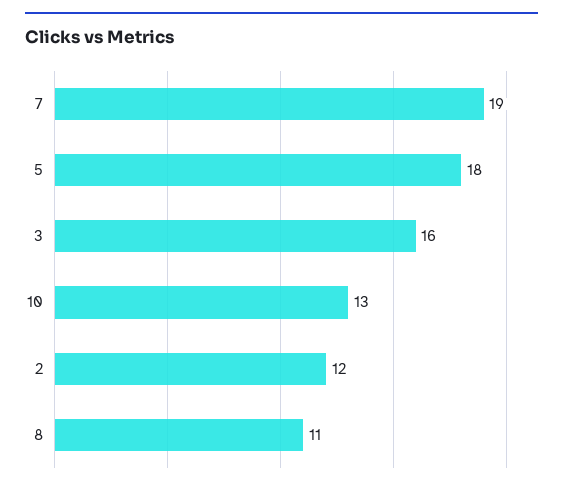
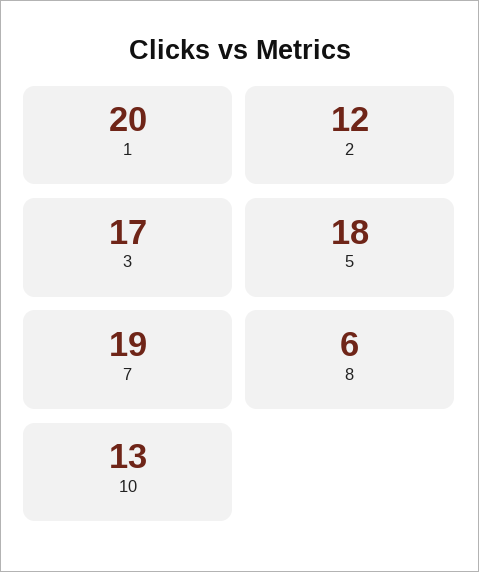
3: 16 -> 17
8: 11 -> 6
1: none -> 20

